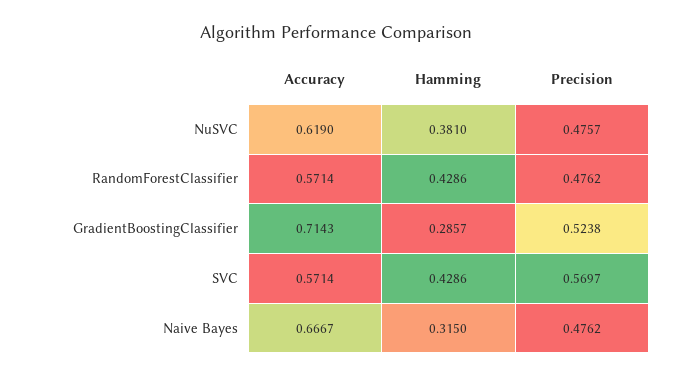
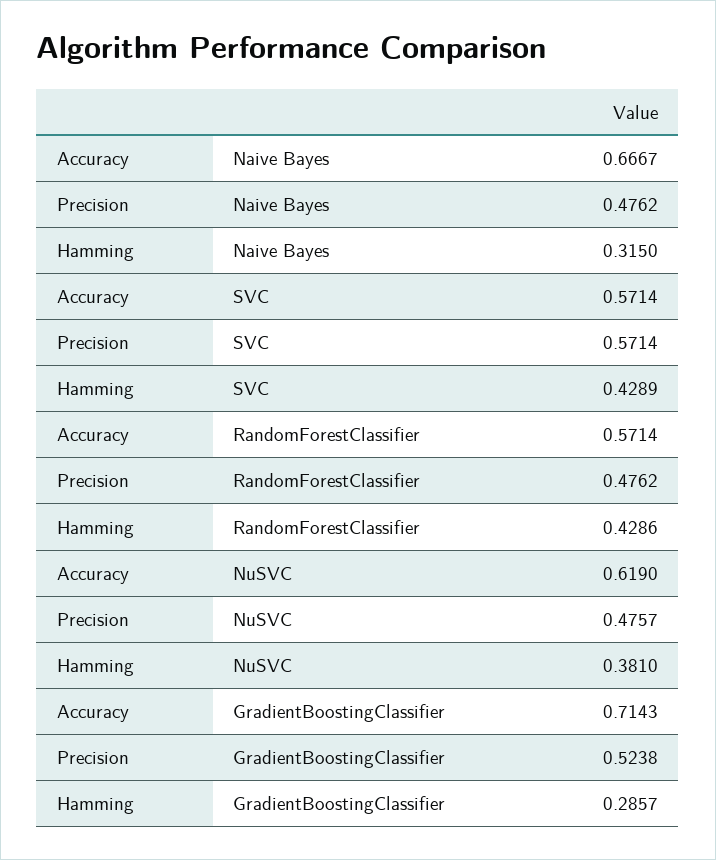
Hamming, SVC: 0.4286 -> 0.4289
Precision, SVC: 0.5697 -> 0.5714

